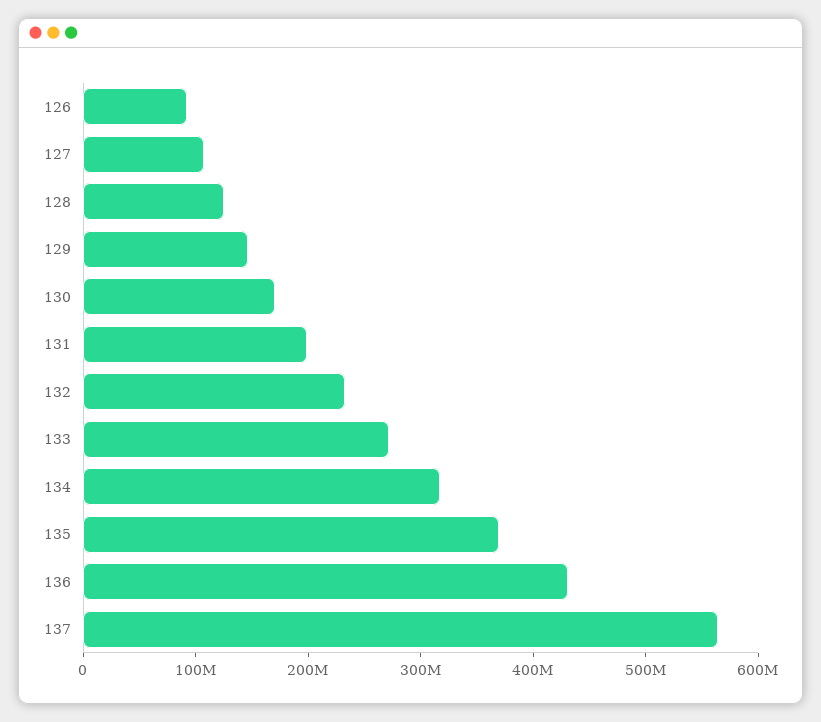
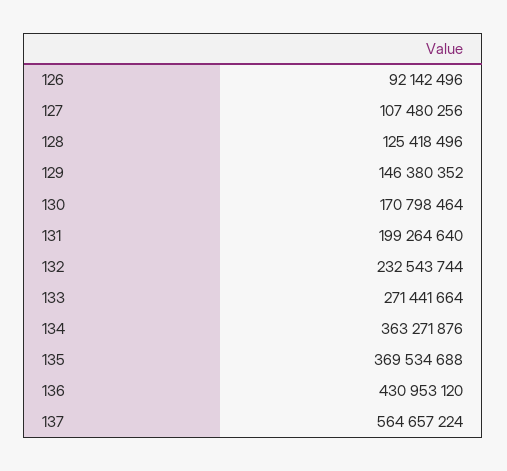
134: 320000000 -> 363271876

